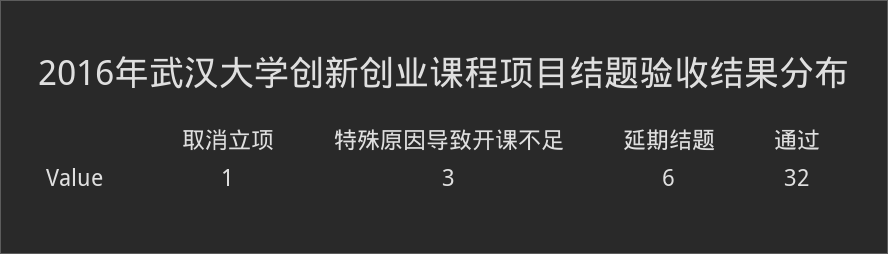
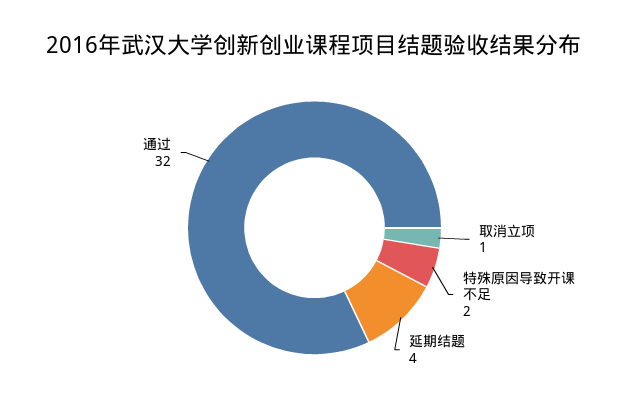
特殊原因导致开课不足: 3 -> 2
延期结题: 6 -> 4

